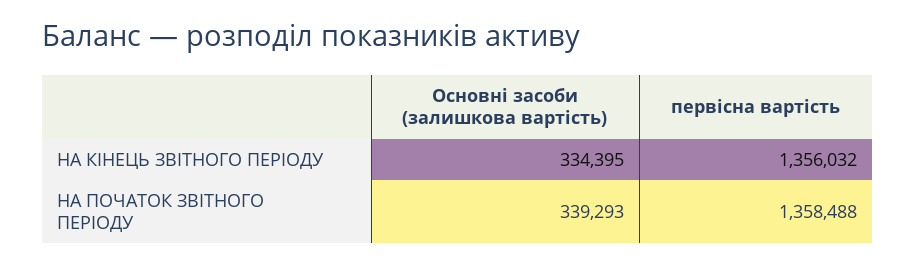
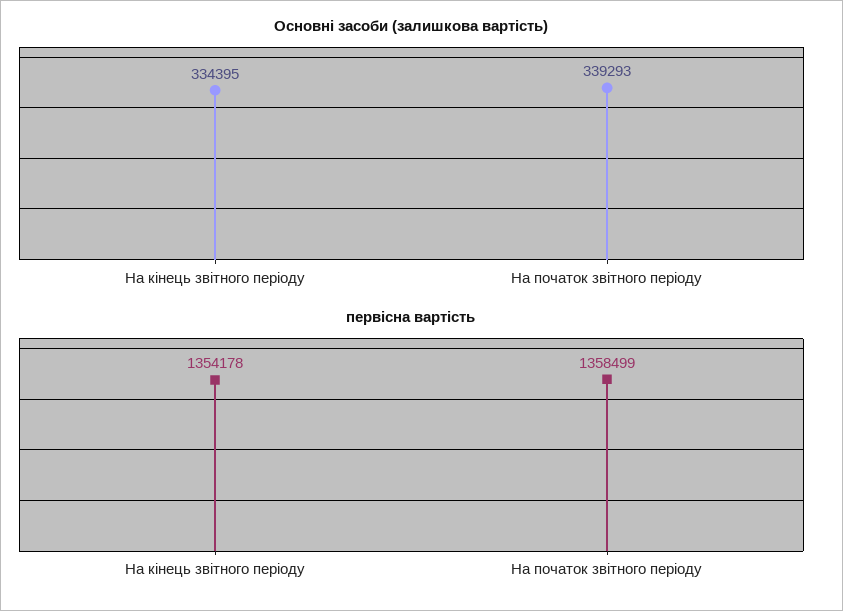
первісна вартість, НА КІНЕЦЬ ЗВІТНОГО ПЕРІОДУ: 1356032 -> 1354178
первісна вартість, НА ПОЧАТОК ЗВІТНОГО ПЕРІОДУ: 1358488 -> 1358499

